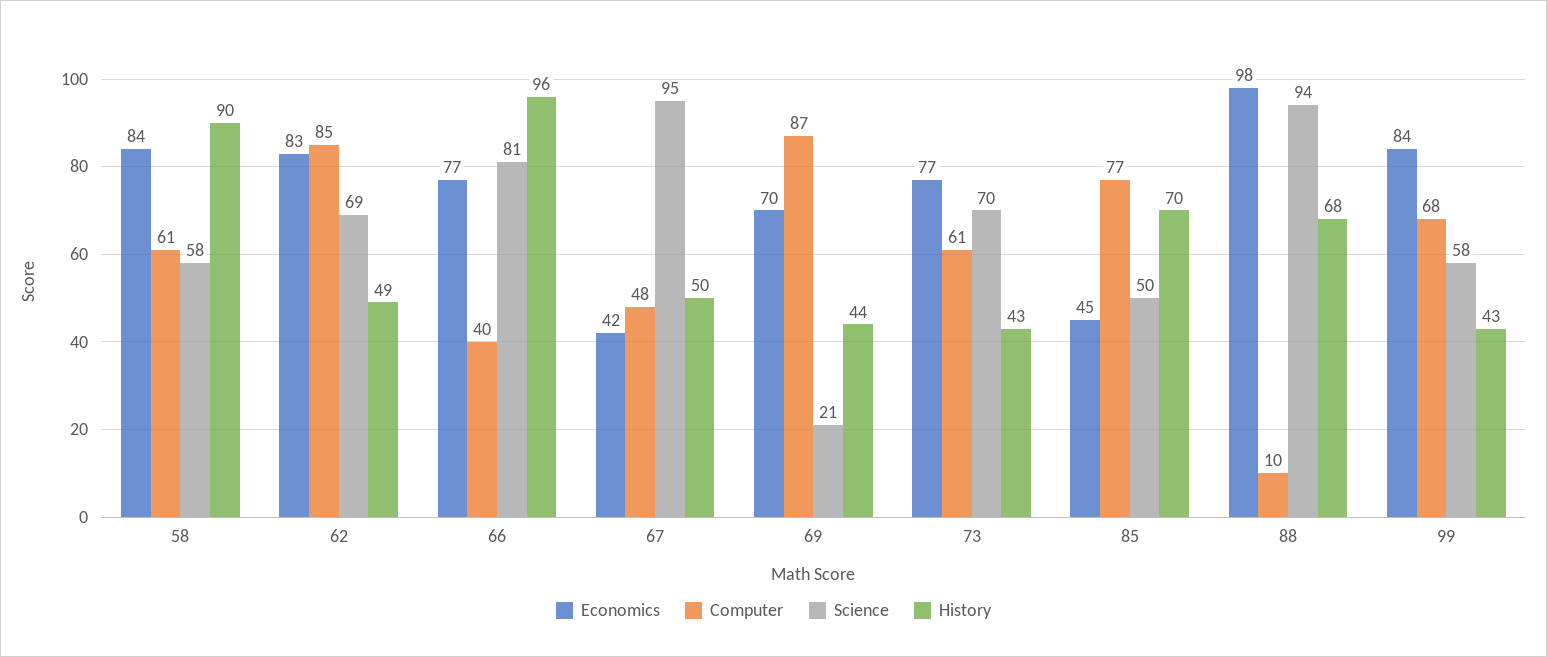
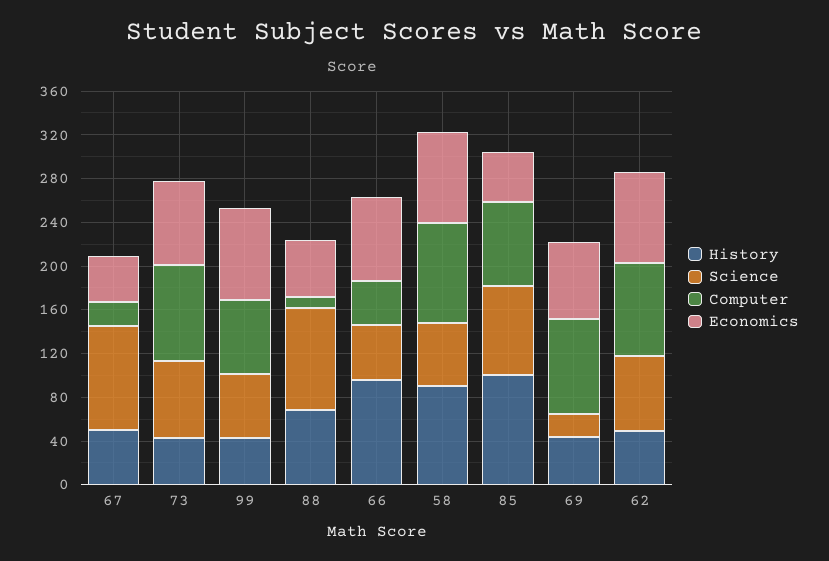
Computer, 58: 61 -> 90
Science, 66: 81 -> 50
Computer, 67: 48 -> 20
Computer, 73: 61 -> 90
Science, 85: 50 -> 80
History, 85: 70 -> 100
Economics, 88: 98 -> 50

